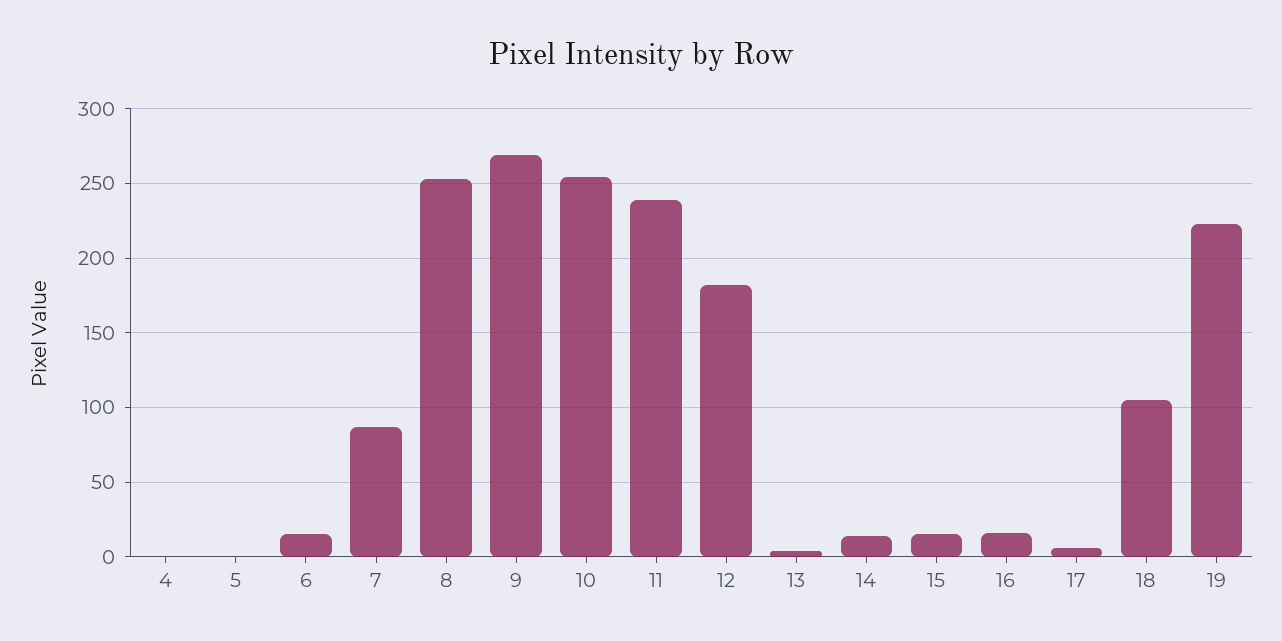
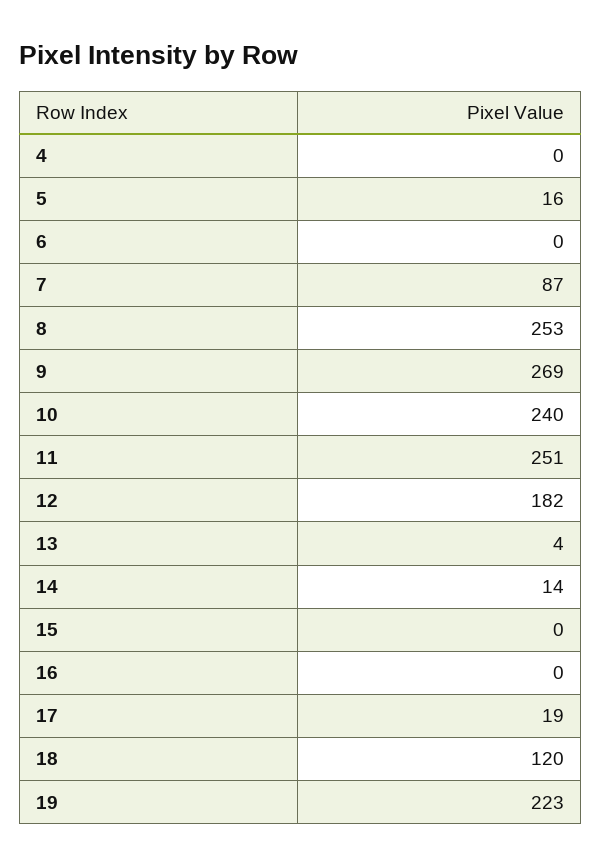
5: 0 -> 16
6: 15 -> 0
10: 255 -> 240
11: 240 -> 251
15: 15 -> 0
16: 15 -> 0
17: 5 -> 19
18: 105 -> 120

